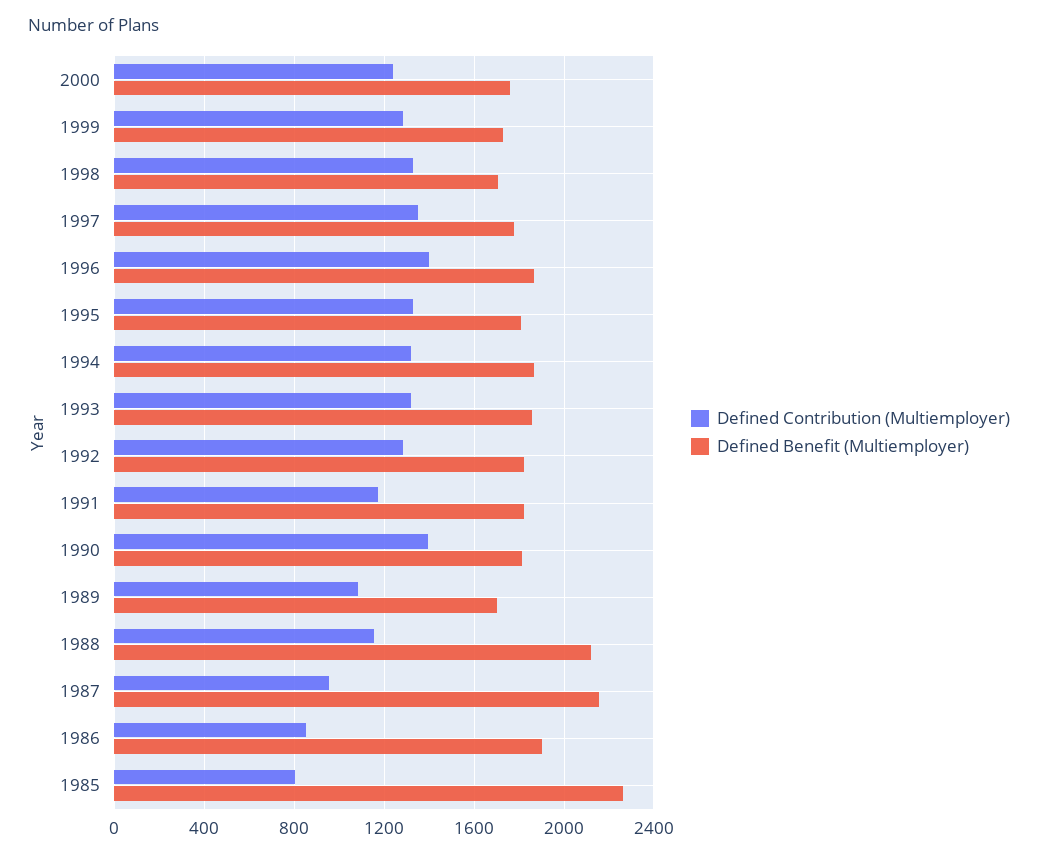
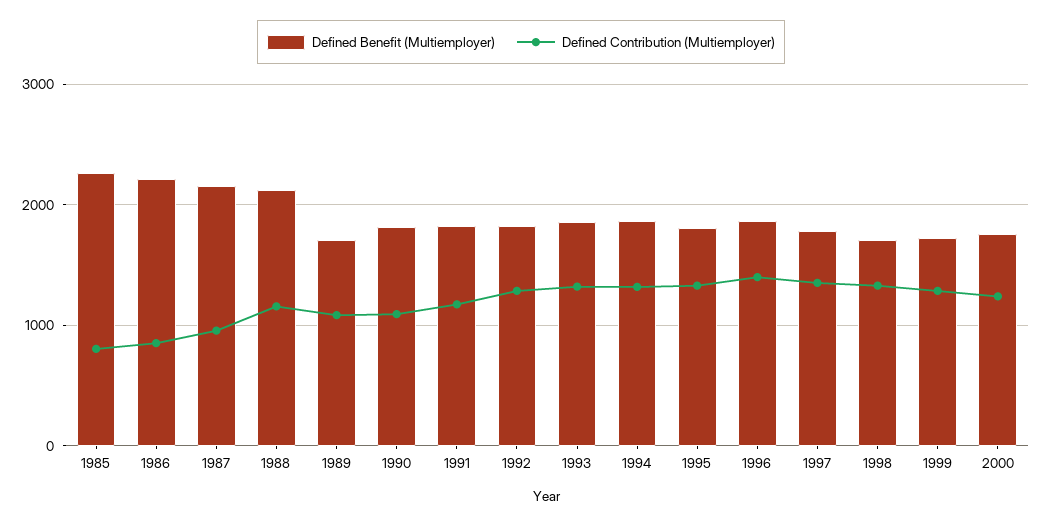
Defined Contribution (Multiemployer), 1990: 1400 -> 1100
Defined Benefit (Multiemployer), 1986: 1900 -> 2200

